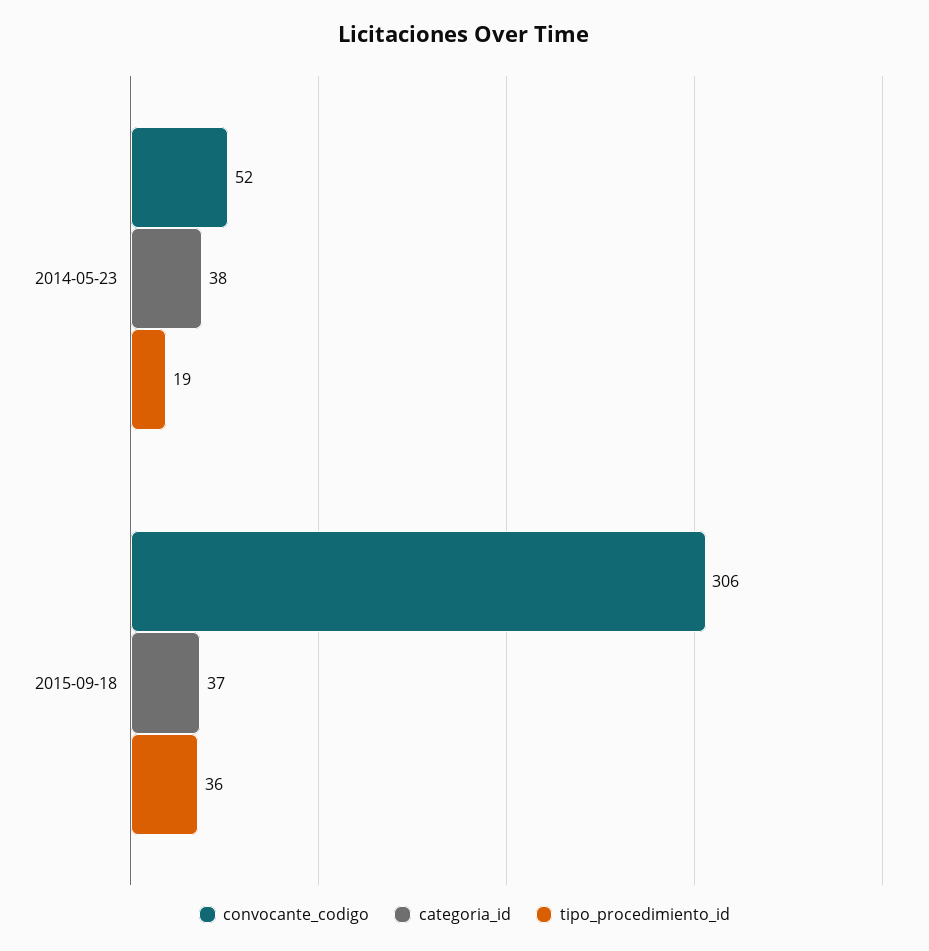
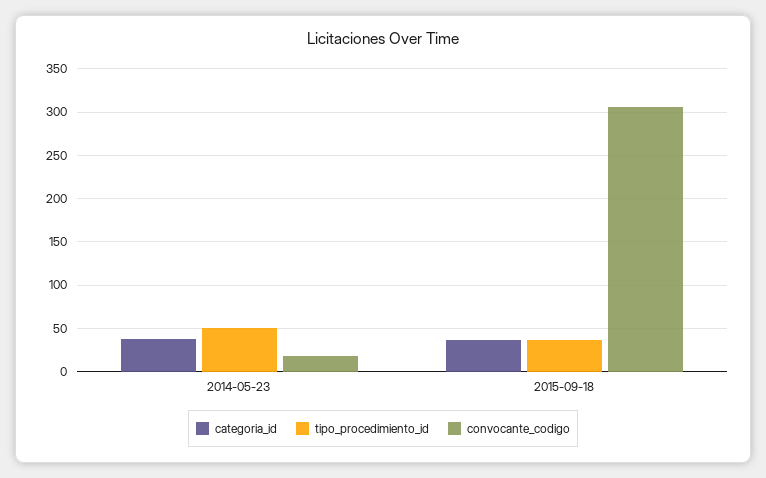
convocante_codigo, 2014-05-23: 52 -> 20
tipo_procedimiento_id, 2014-05-23: 19 -> 50

